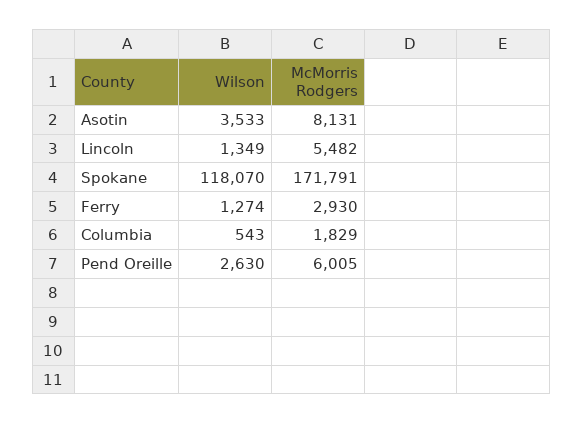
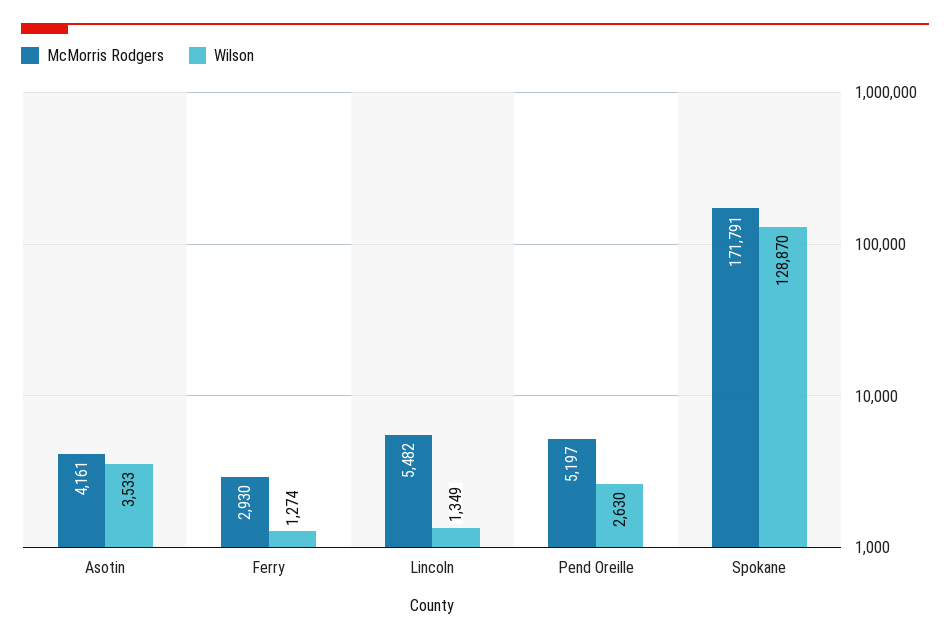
McMorris Rodgers, Asotin: 8131 -> 4161
Wilson, Spokane: 118070 -> 128870
Wilson, Columbia: 543 -> none
McMorris Rodgers, Columbia: 1829 -> none
McMorris Rodgers, Pend Oreille: 6005 -> 5197

